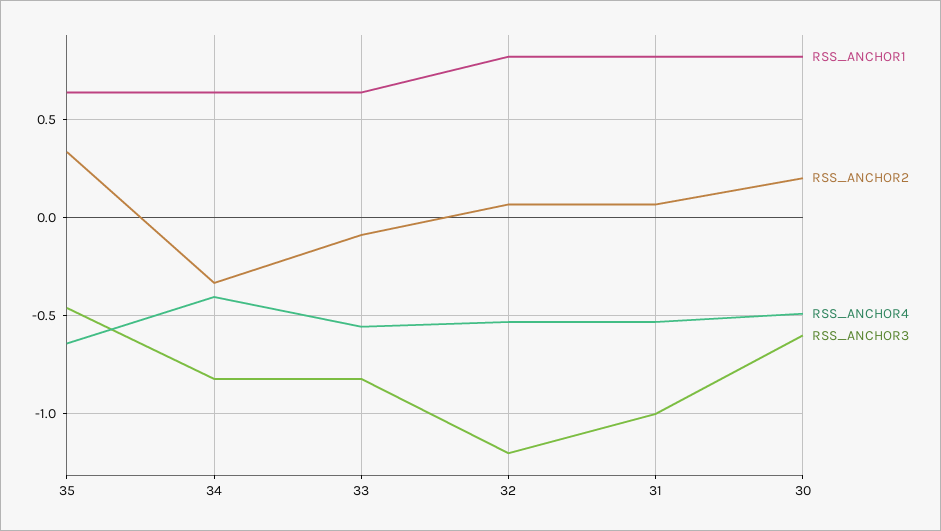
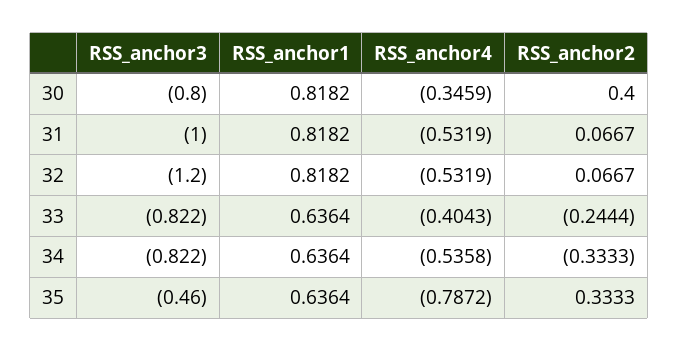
RSS_ANCHOR4, 35: -0.65 -> -0.7872
RSS_ANCHOR4, 34: -0.4 -> -0.5358
RSS_ANCHOR2, 33: -0.1 -> -0.2444
RSS_ANCHOR4, 33: -0.55 -> -0.4043
RSS_ANCHOR2, 30: 0.2 -> 0.4
RSS_ANCHOR4, 30: -0.5 -> -0.3459
RSS_ANCHOR3, 30: -0.6 -> -0.8

